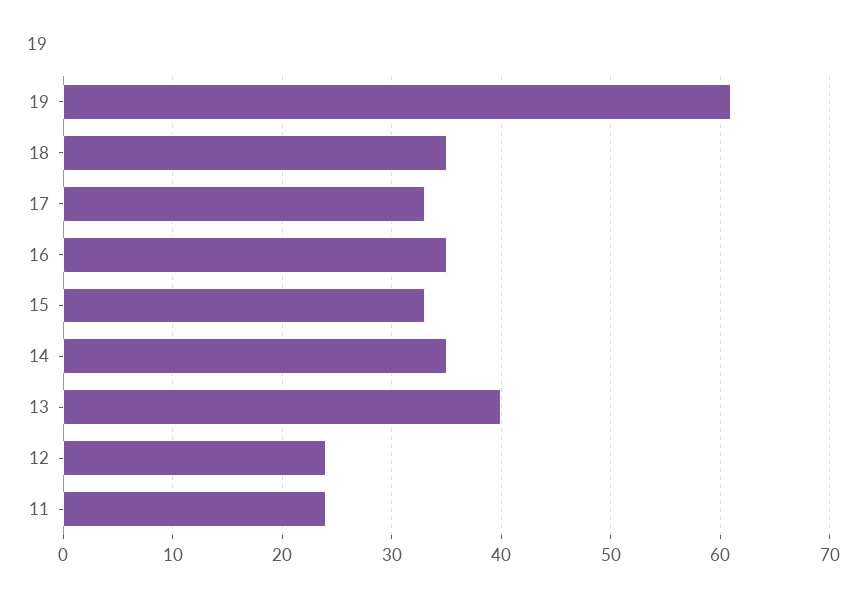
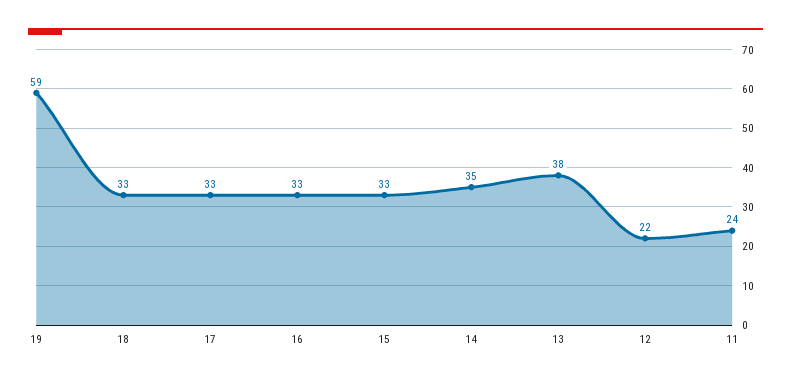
19: 61 -> 59
18: 35 -> 33
16: 35 -> 33
13: 40 -> 38
12: 24 -> 22

